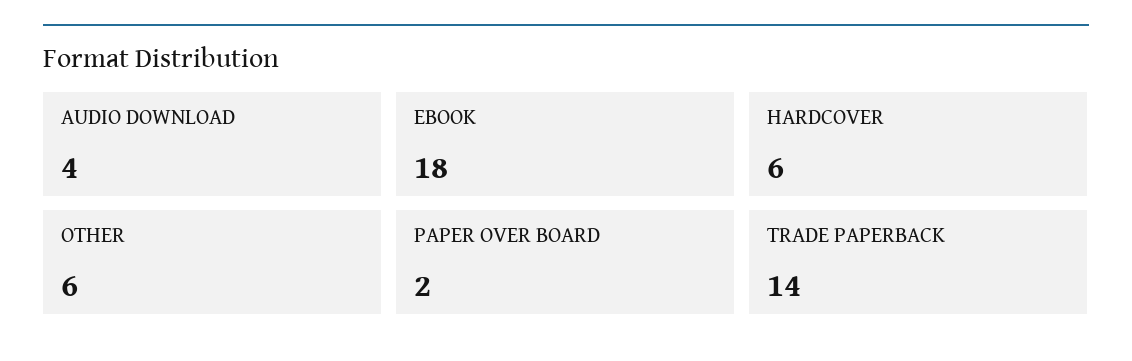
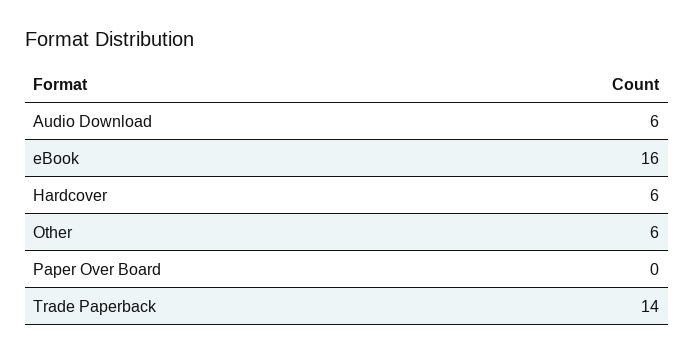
AUDIO DOWNLOAD: 4 -> 6
EBOOK: 18 -> 16
PAPER OVER BOARD: 2 -> 0

